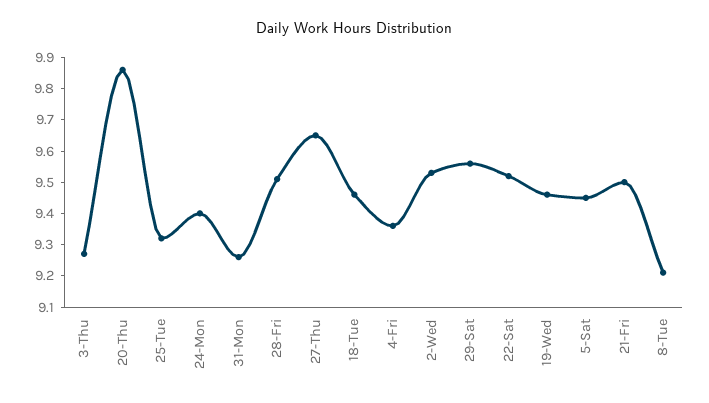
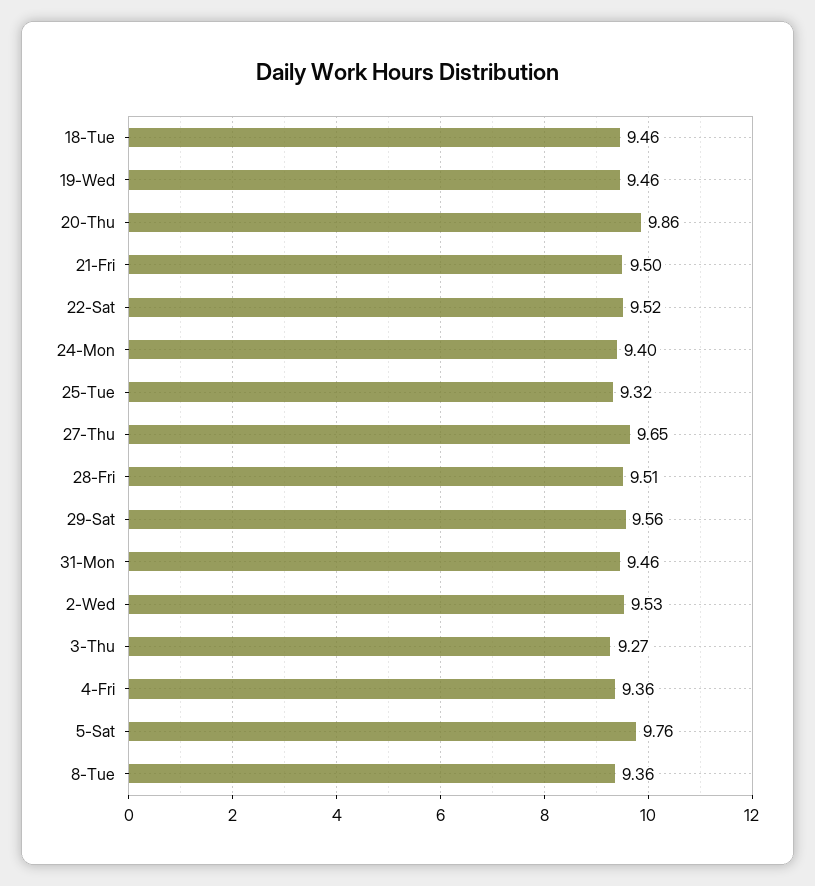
31-Mon: 9.25 -> 9.46
5-Sat: 9.45 -> 9.76
8-Tue: 9.2 -> 9.36

